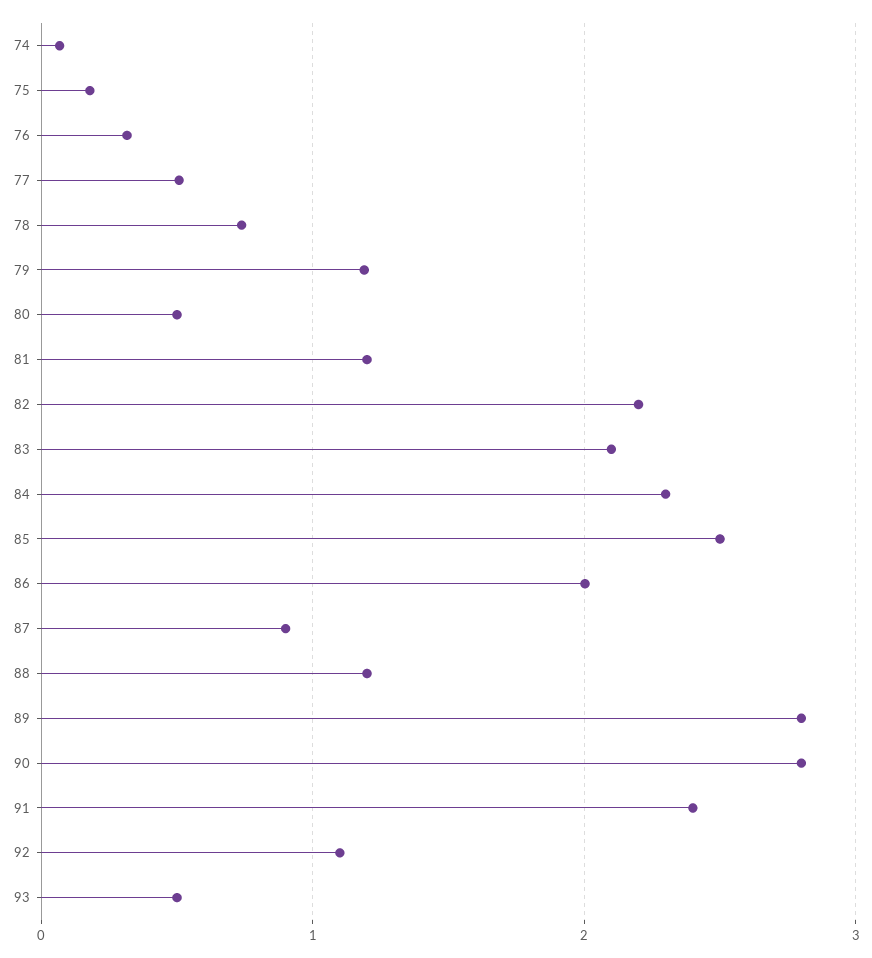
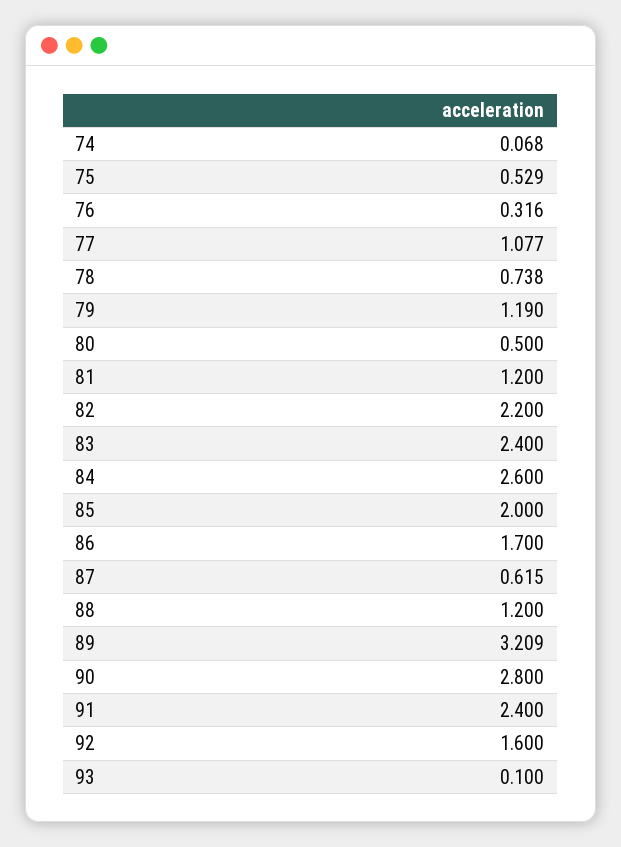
75: 0.2 -> 0.529
77: 0.5 -> 1.077
83: 2.1 -> 2.4
84: 2.3 -> 2.6
85: 2.5 -> 2
86: 2 -> 1.7
87: 0.9 -> 0.615
89: 2.8 -> 3.209
92: 1.1 -> 1.6
93: 0.5 -> 0.1

